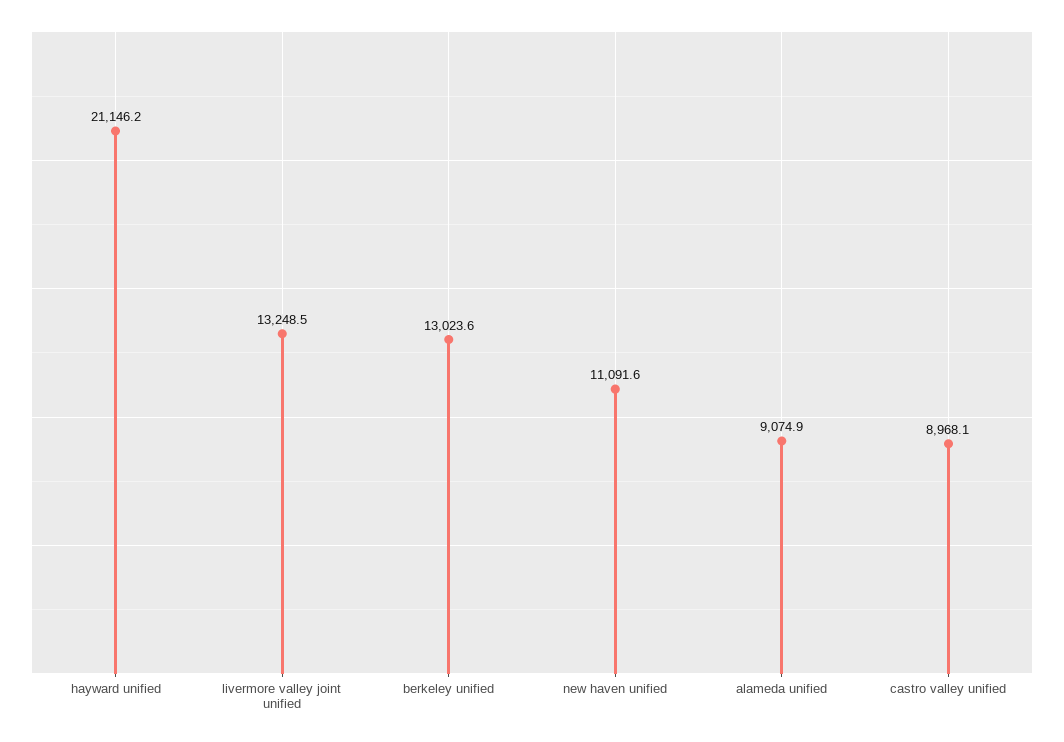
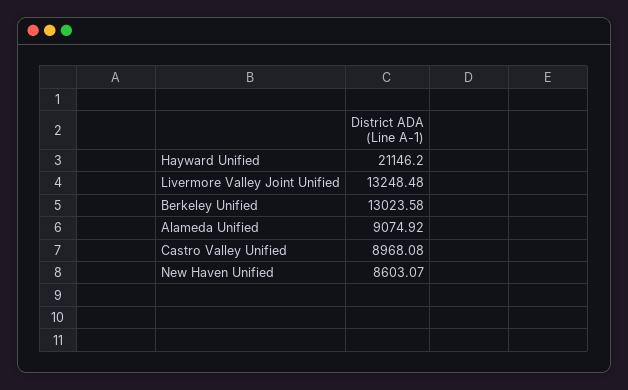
new haven unified: 11091.6 -> 8603.07

